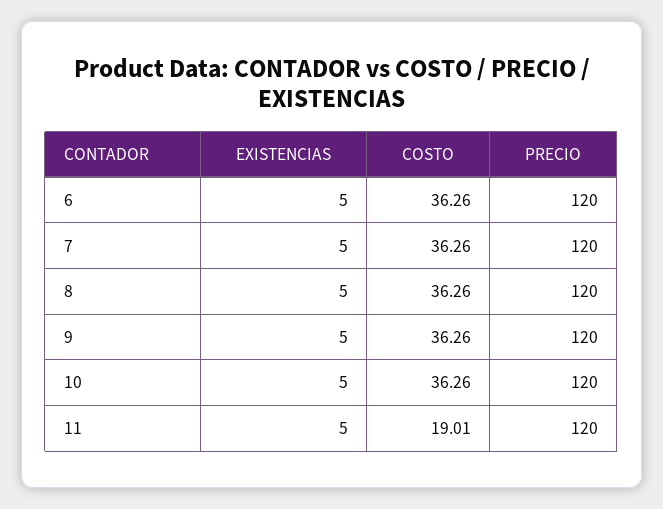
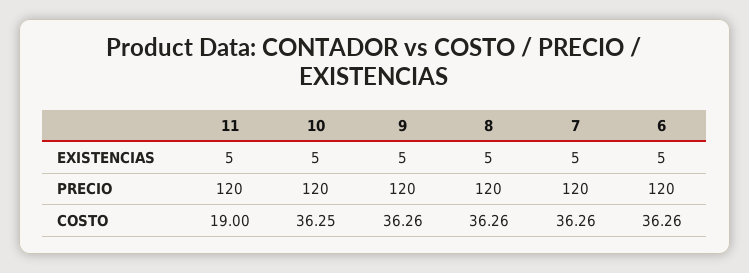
COSTO, 10: 36.26 -> 36.25
COSTO, 11: 19.01 -> 19

